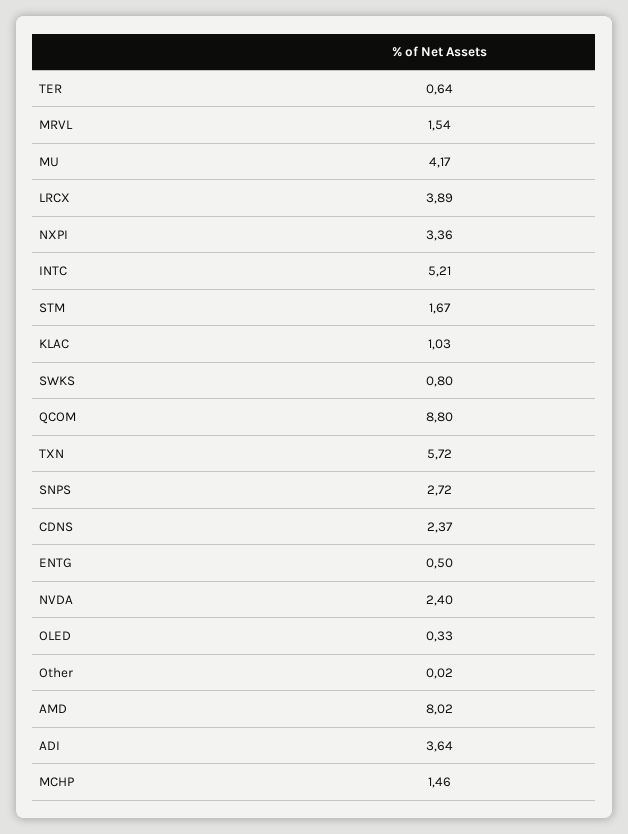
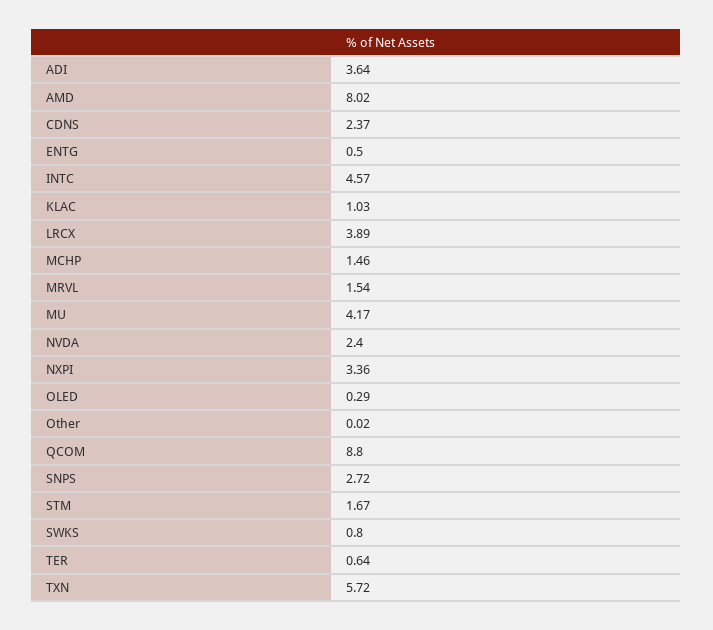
INTC: 5.21 -> 4.57
OLED: 0.33 -> 0.29

